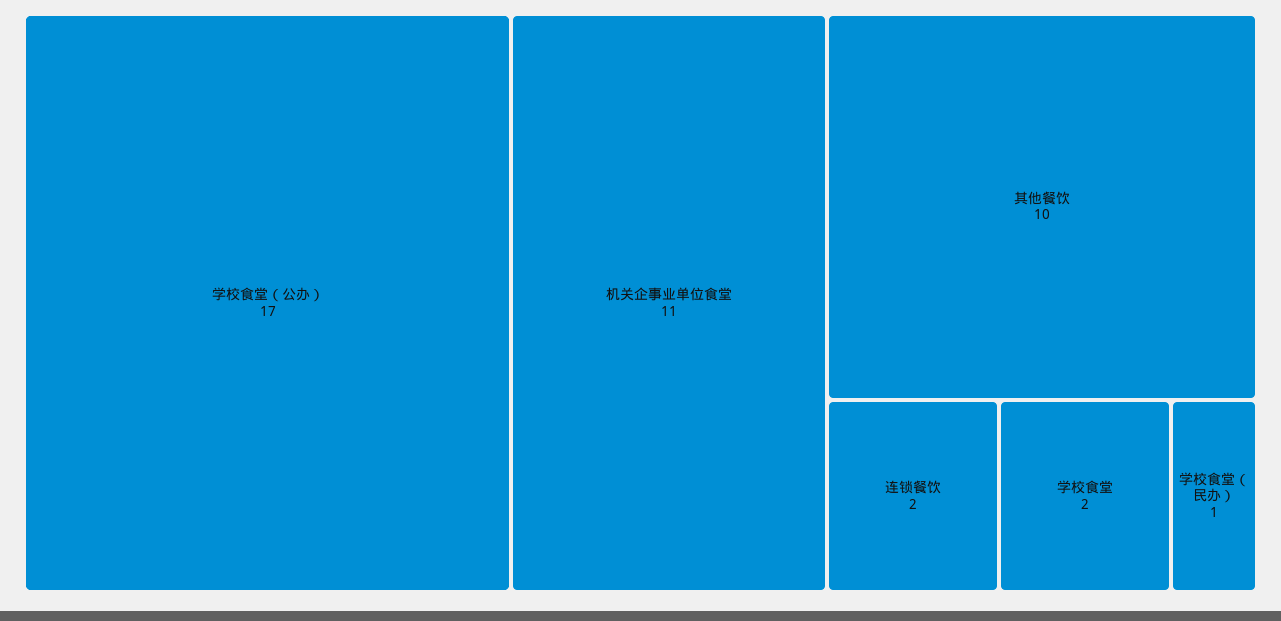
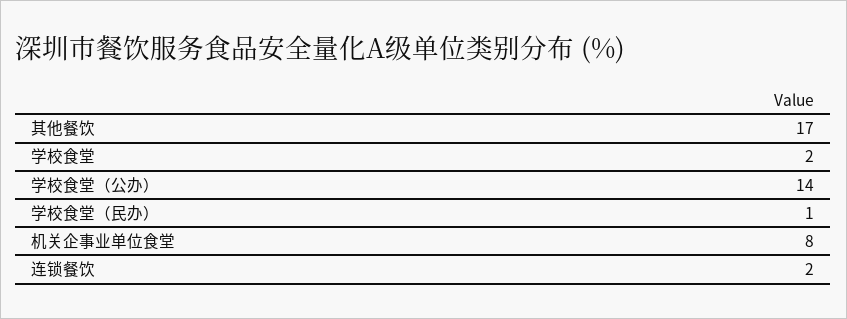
学校食堂（公办）: 17 -> 14
机关企事业单位食堂: 11 -> 8
其他餐饮: 10 -> 17

